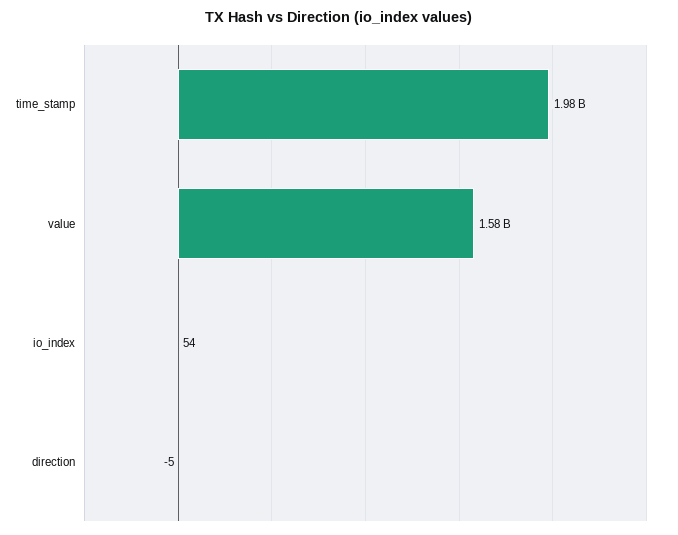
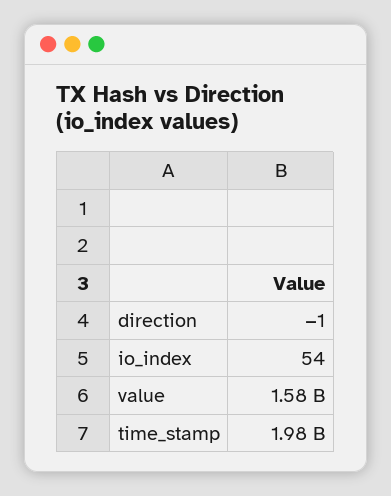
direction: -5 -> -1

